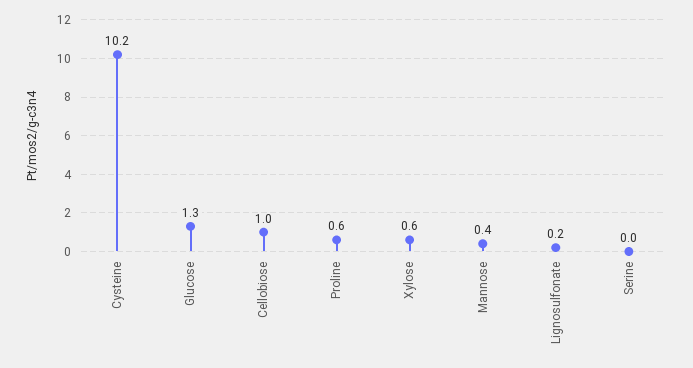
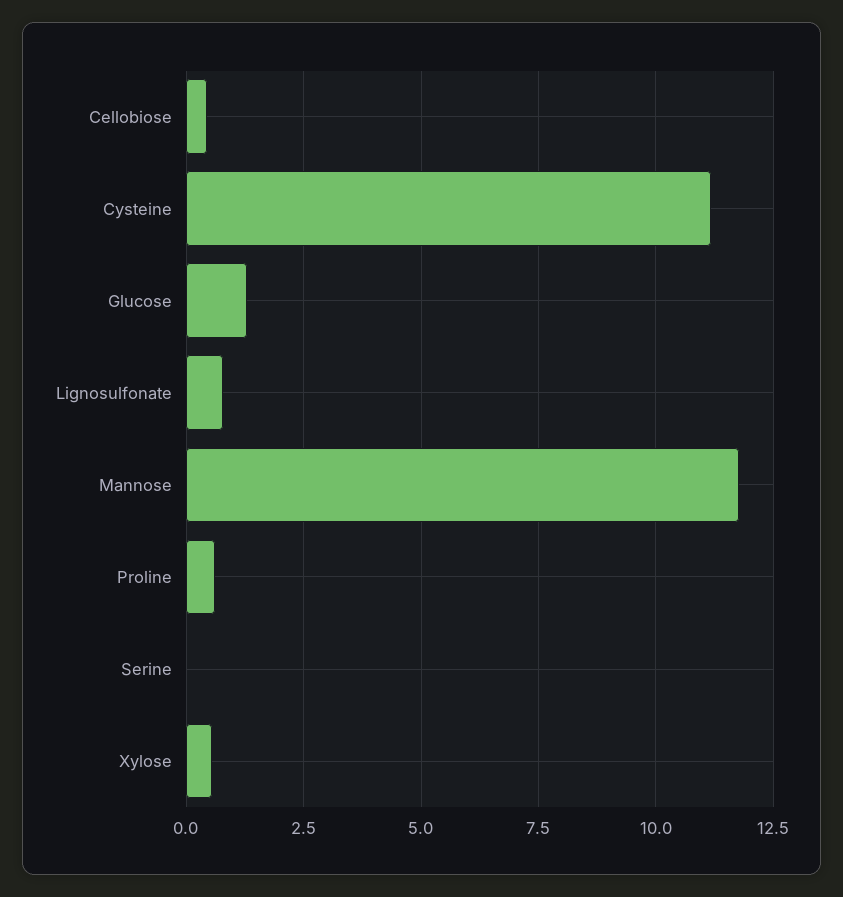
Cysteine: 10.2 -> 11.25
Cellobiose: 1 -> 0.5
Mannose: 0.4 -> 11.75
Lignosulfonate: 0.2 -> 0.75

